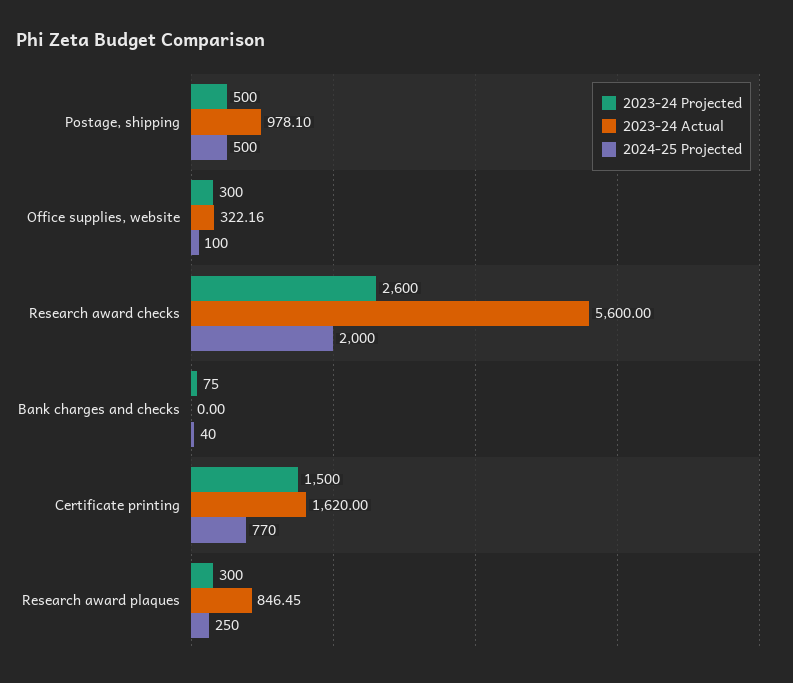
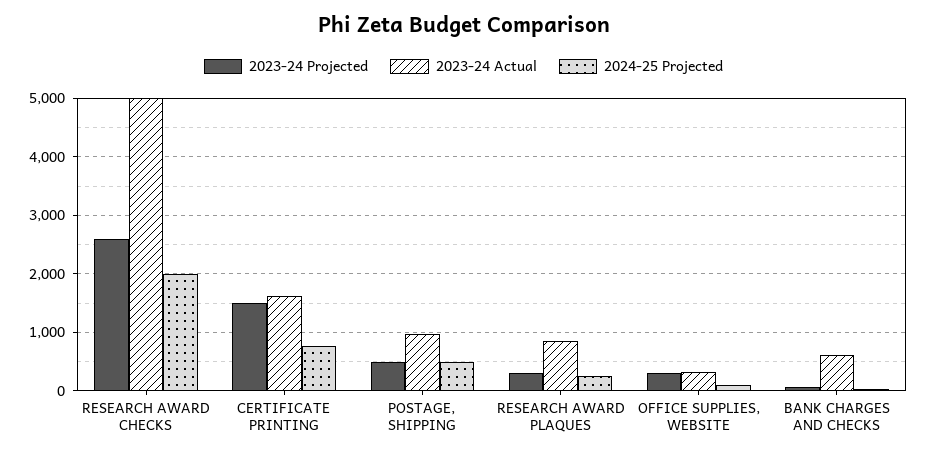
2023-24 Actual, Research award checks: 5600 -> 5000
2023-24 Actual, Bank charges and checks: 0 -> 600

